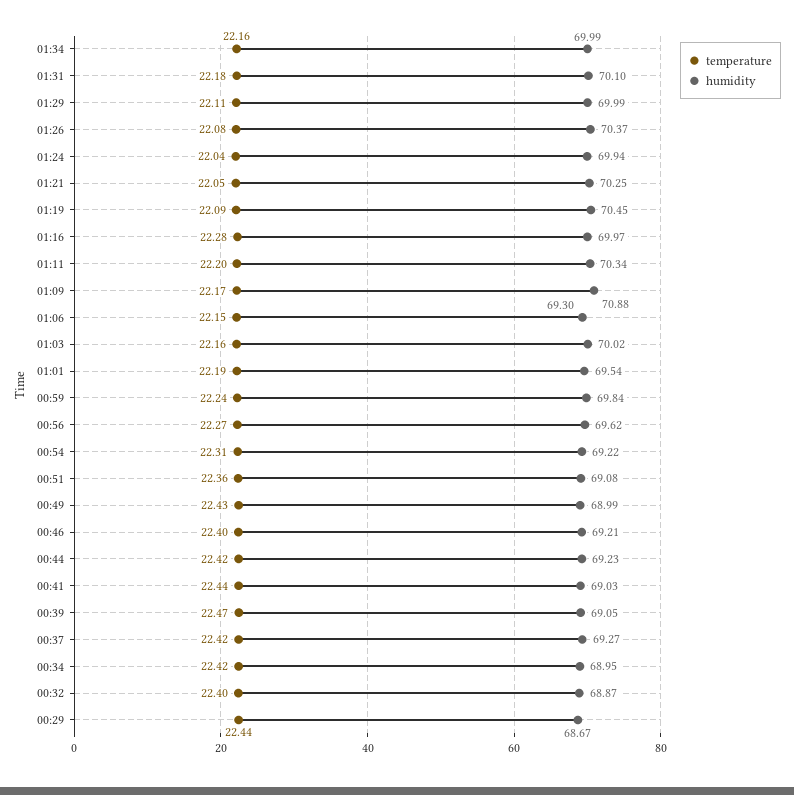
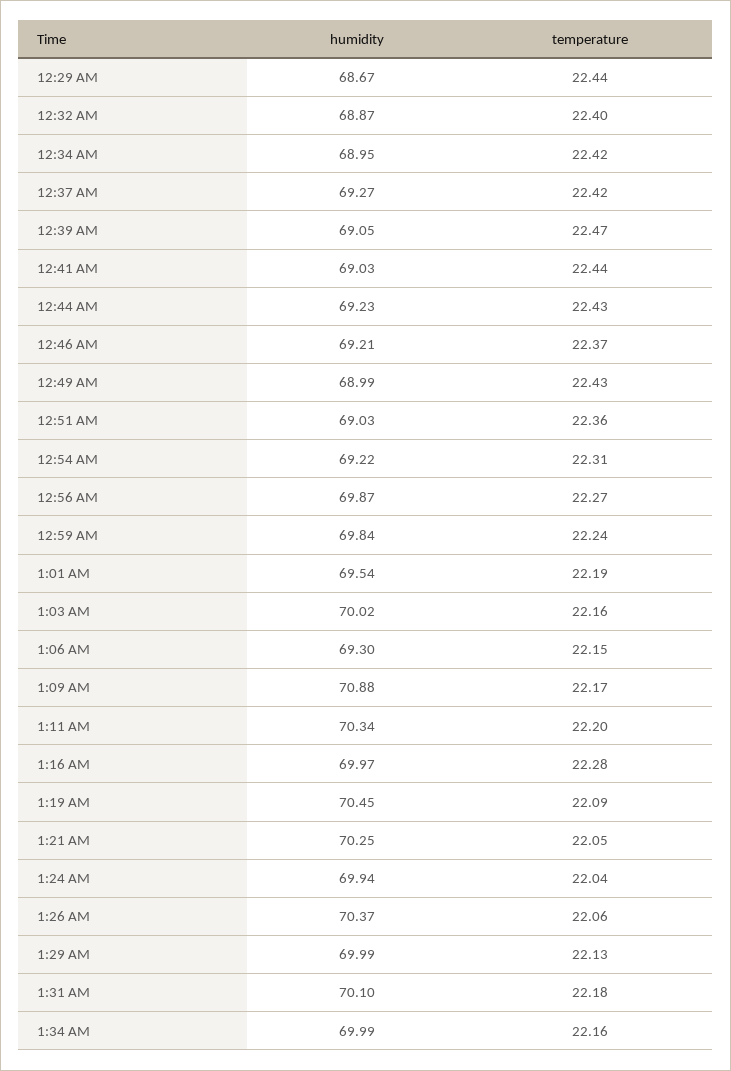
temperature, 01:29: 22.11 -> 22.13
temperature, 01:26: 22.08 -> 22.06
humidity, 00:56: 69.62 -> 69.87
humidity, 00:51: 69.08 -> 69.03
temperature, 00:46: 22.4 -> 22.37
temperature, 00:44: 22.42 -> 22.43

